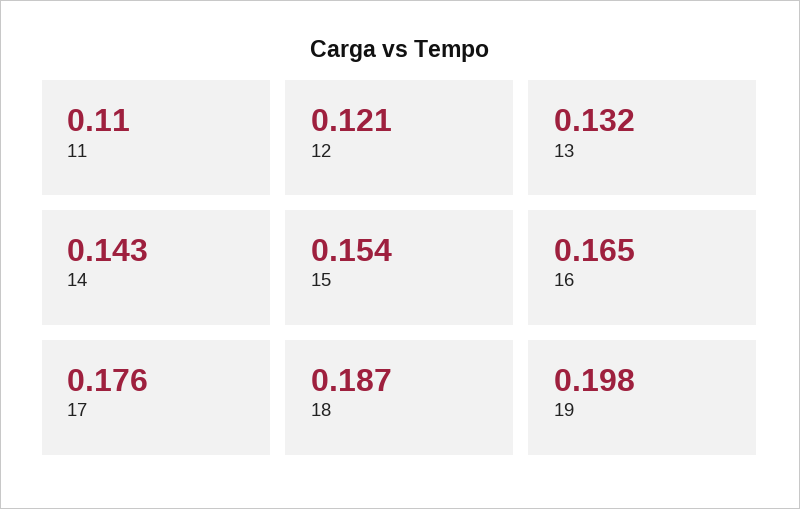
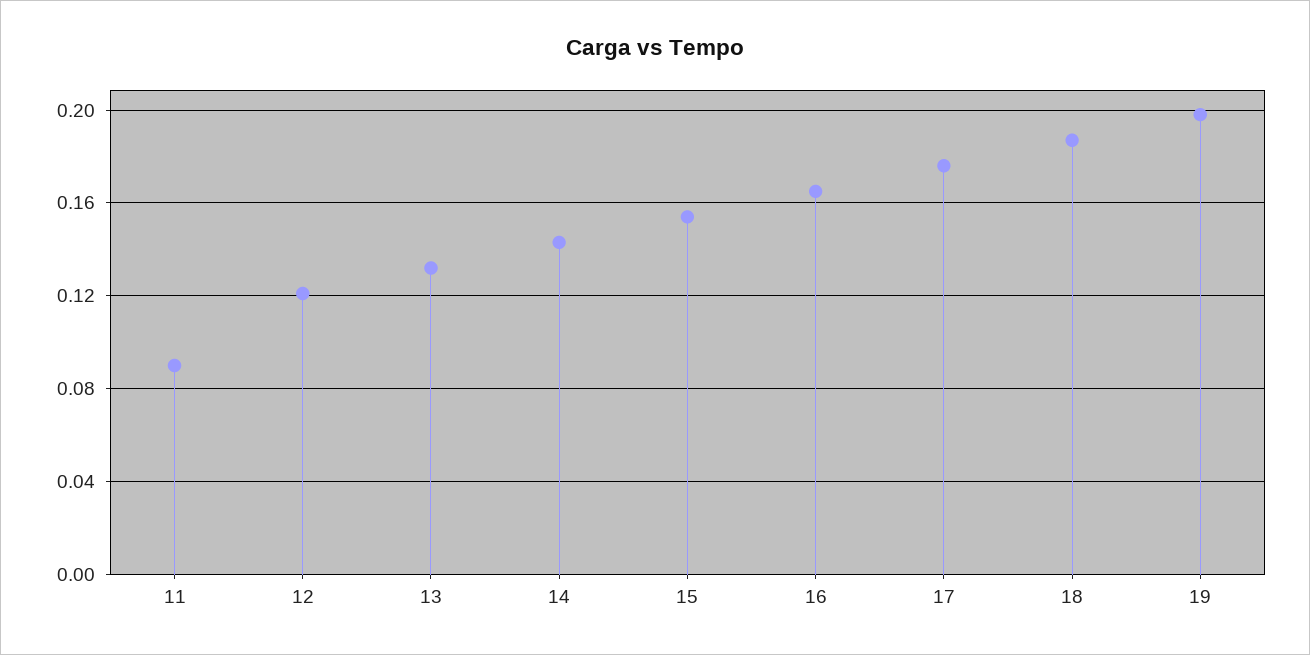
11: 0.11 -> 0.09

